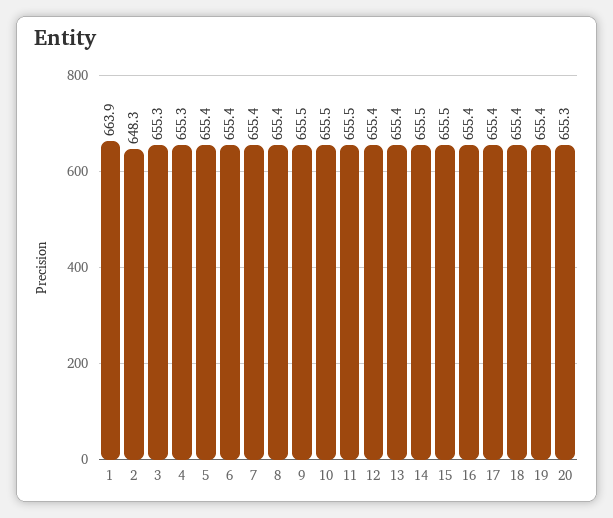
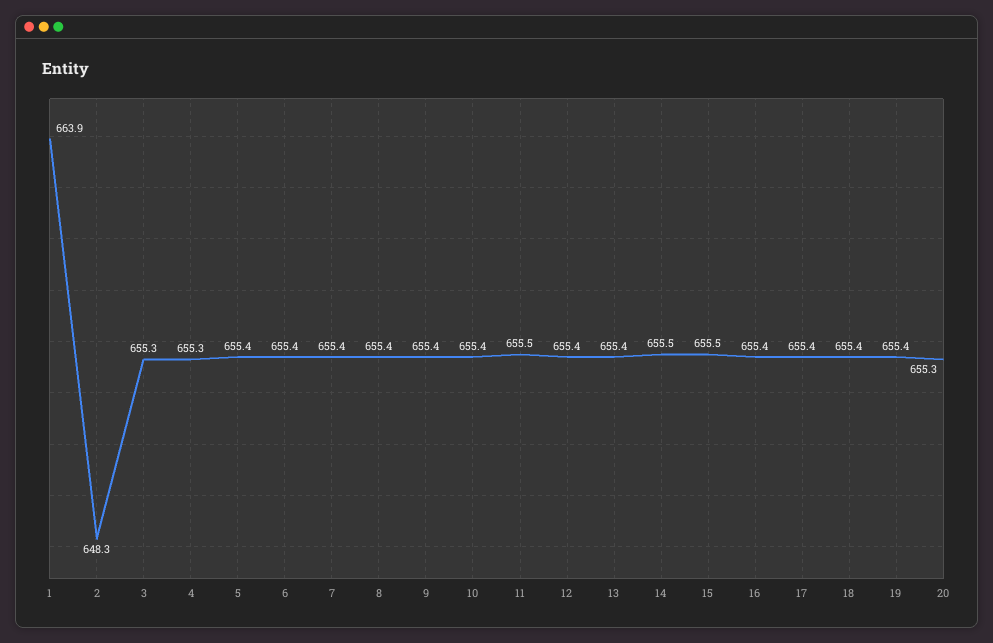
9: 655.5 -> 655.4
10: 655.5 -> 655.4

